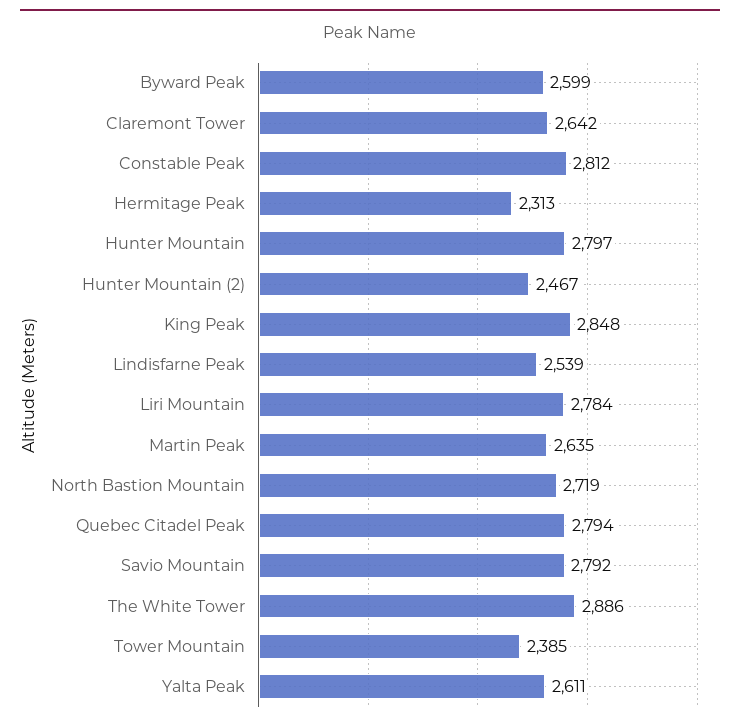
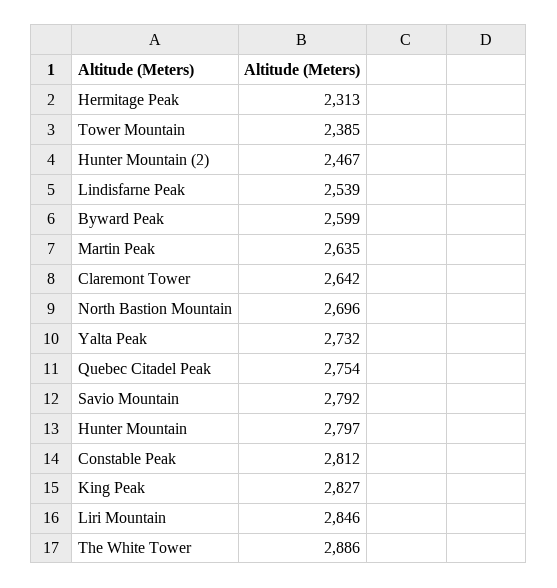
King Peak: 2848 -> 2827
Liri Mountain: 2784 -> 2846
North Bastion Mountain: 2719 -> 2696
Quebec Citadel Peak: 2794 -> 2754
Yalta Peak: 2611 -> 2732

